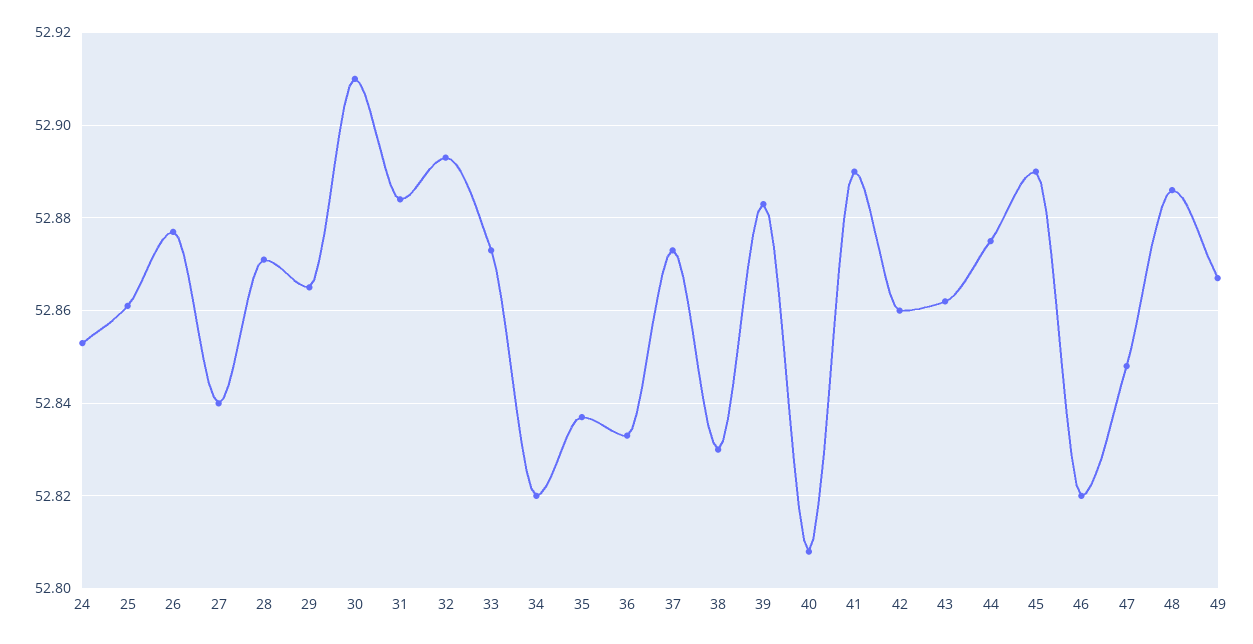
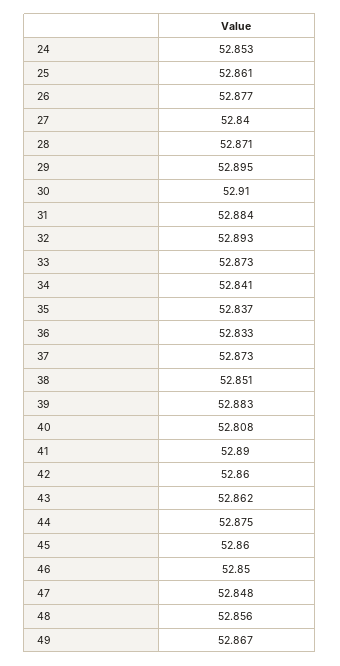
29: 52.865 -> 52.895
34: 52.82 -> 52.841
38: 52.83 -> 52.851
45: 52.89 -> 52.86
46: 52.82 -> 52.85
48: 52.885 -> 52.856

